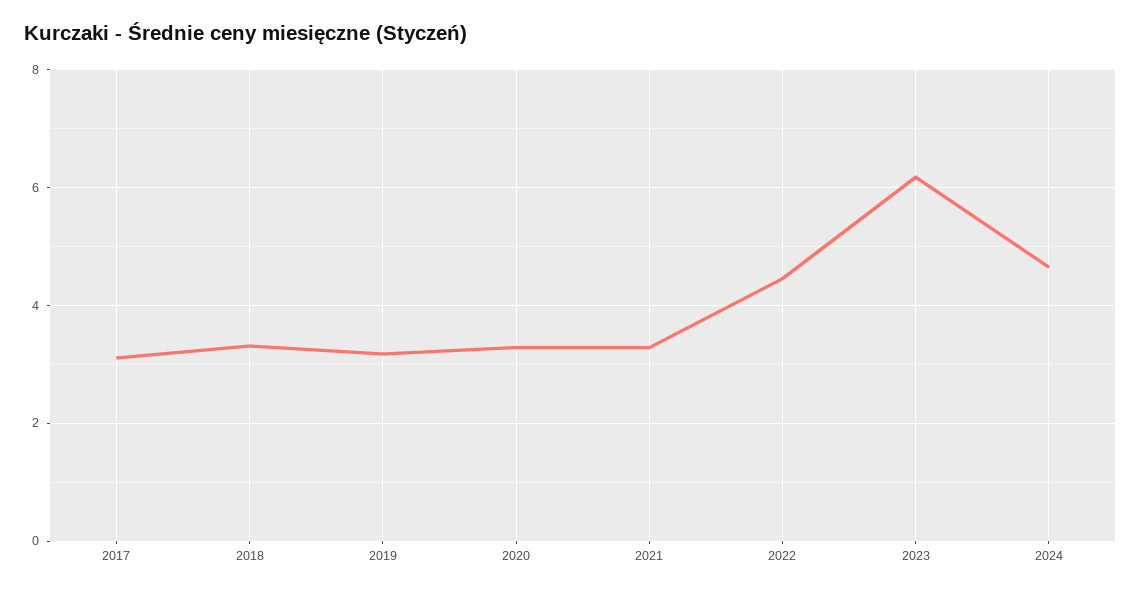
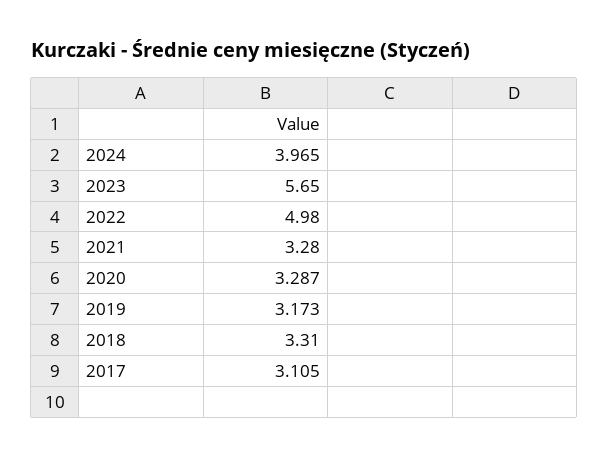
2022: 4.4 -> 4.98
2023: 6.2 -> 5.65
2024: 4.6 -> 3.965

